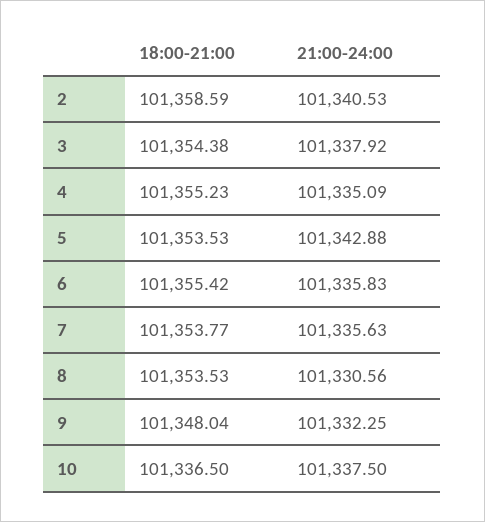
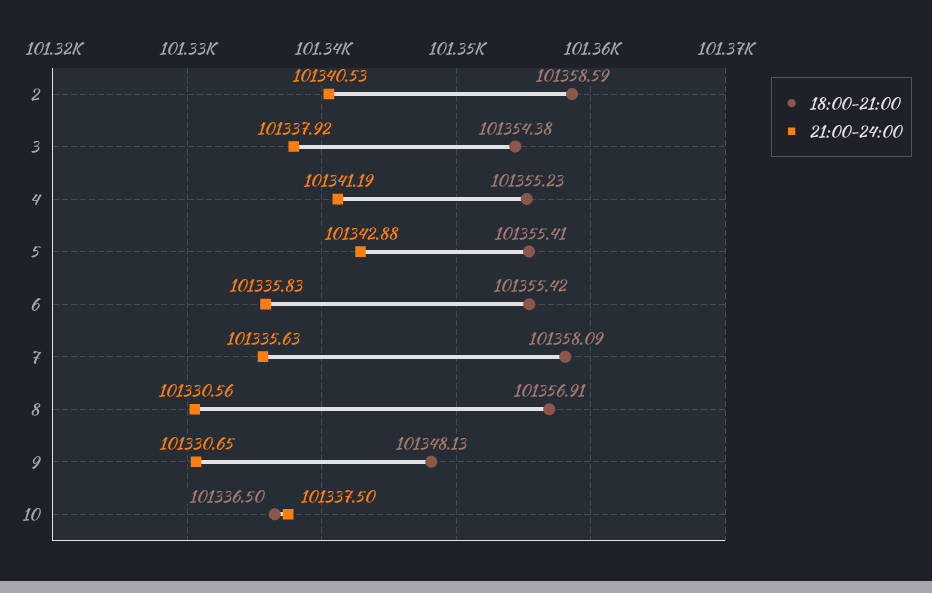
21:00-24:00, 4: 101335.09 -> 101341.19
18:00-21:00, 5: 101353.53 -> 101355.41
18:00-21:00, 7: 101353.77 -> 101358.09
18:00-21:00, 8: 101353.53 -> 101356.91
18:00-21:00, 9: 101348.04 -> 101348.13
21:00-24:00, 9: 101332.25 -> 101330.65

